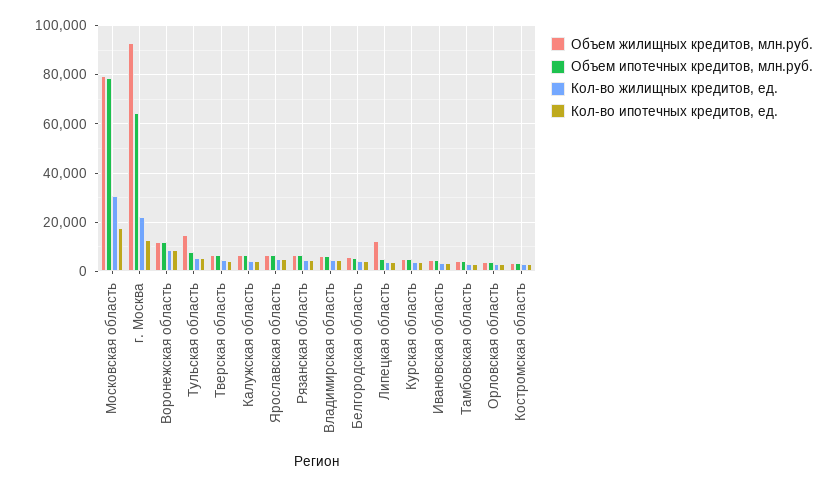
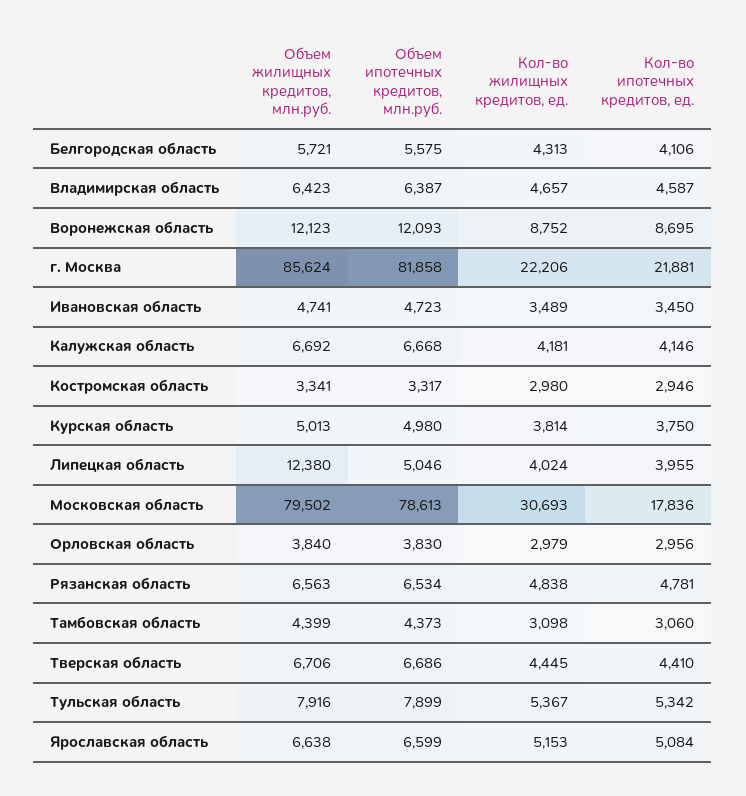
Объем жилищных кредитов, млн.руб., г. Москва: 92500 -> 85624
Объем ипотечных кредитов, млн.руб., г. Москва: 65000 -> 81858
Кол-во ипотечных кредитов, ед., г. Москва: 12500 -> 21881
Объем жилищных кредитов, млн.руб., Тульская область: 15000 -> 7916

